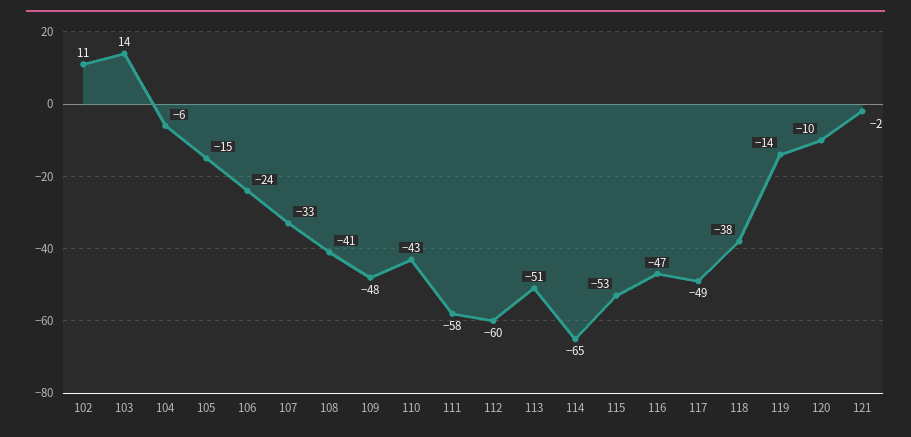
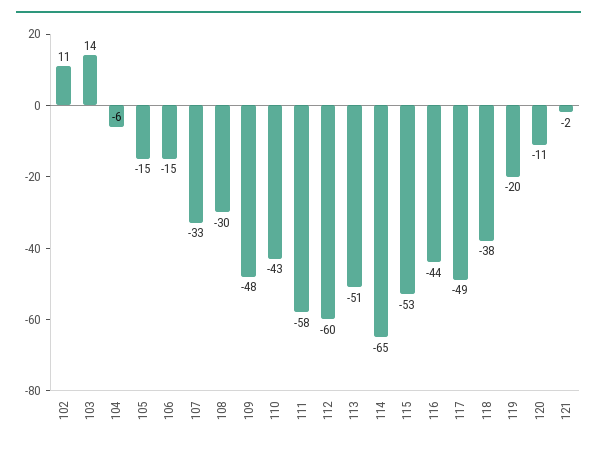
106: -24 -> -15
108: -41 -> -30
116: -47 -> -44
119: -14 -> -20
120: -10 -> -11

